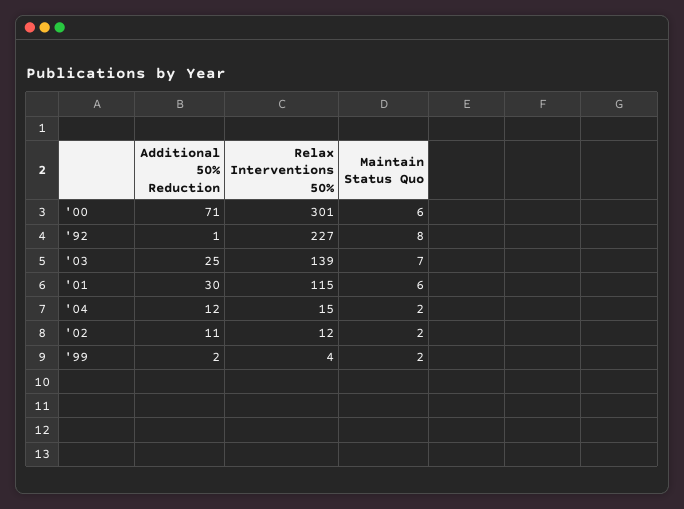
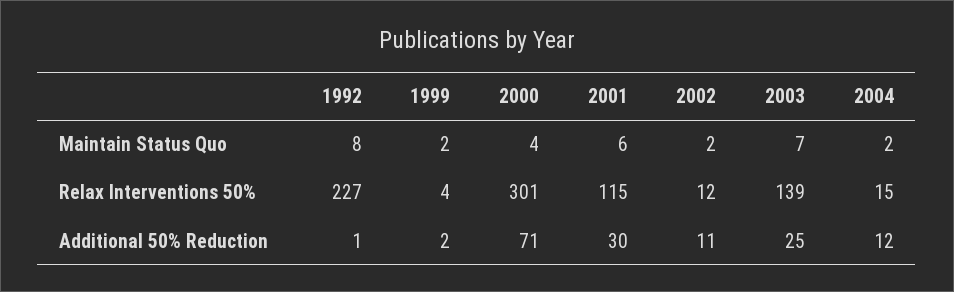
Maintain Status Quo, '00: 6 -> 4

